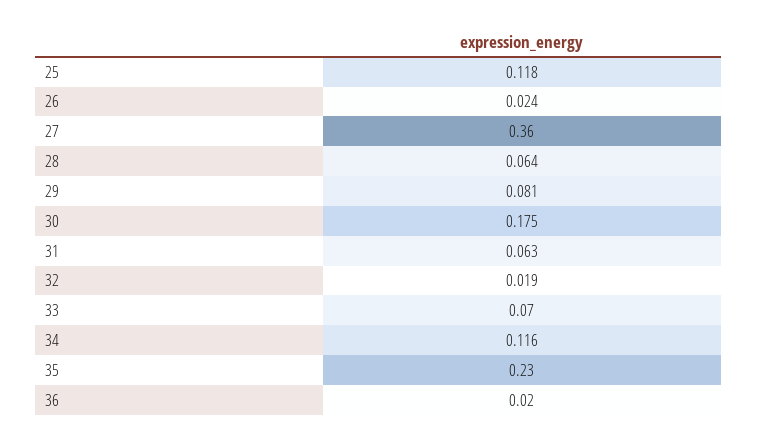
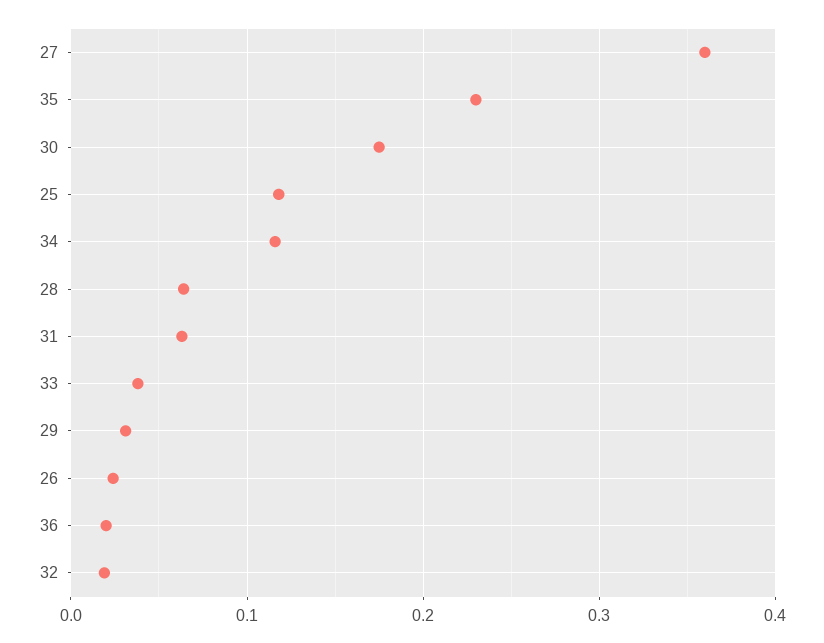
29: 0.081 -> 0.03
33: 0.07 -> 0.04

